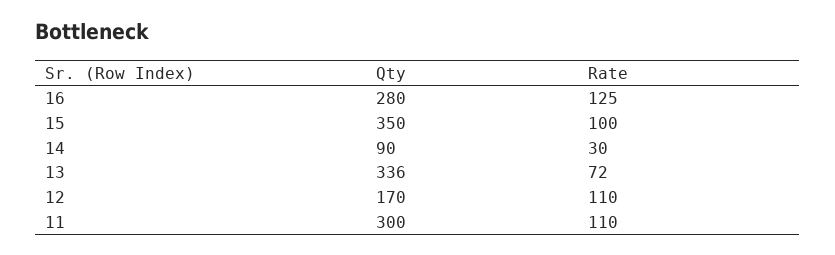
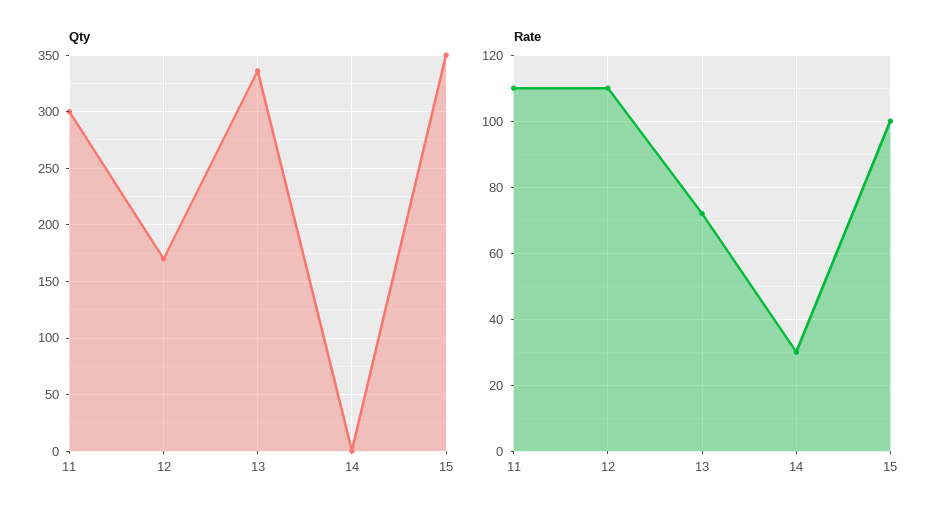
Qty, 16: 280 -> none
Rate, 16: 125 -> none
Qty, 14: 90 -> 0

